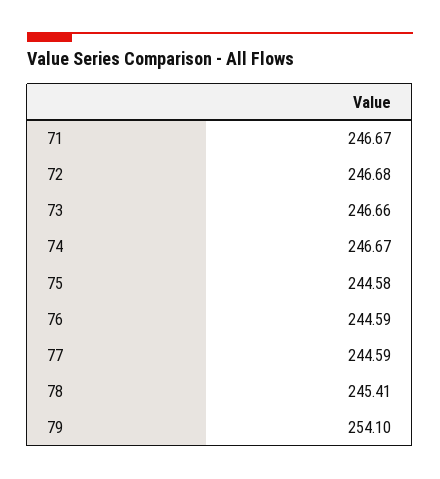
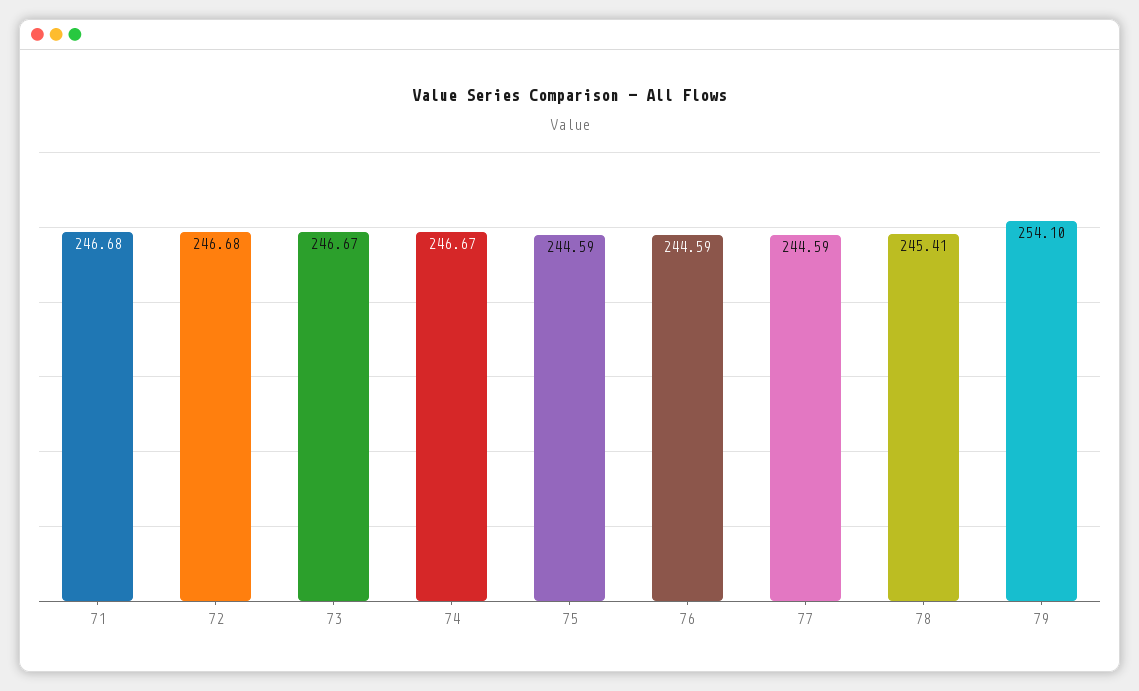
71: 246.67 -> 246.68
73: 246.66 -> 246.67
75: 244.58 -> 244.59

